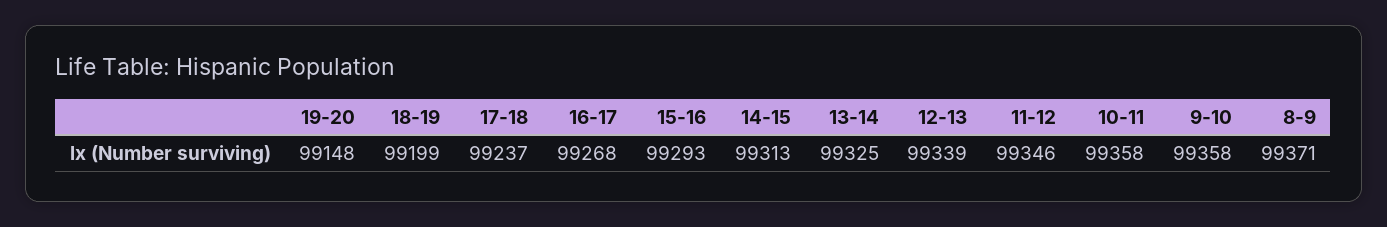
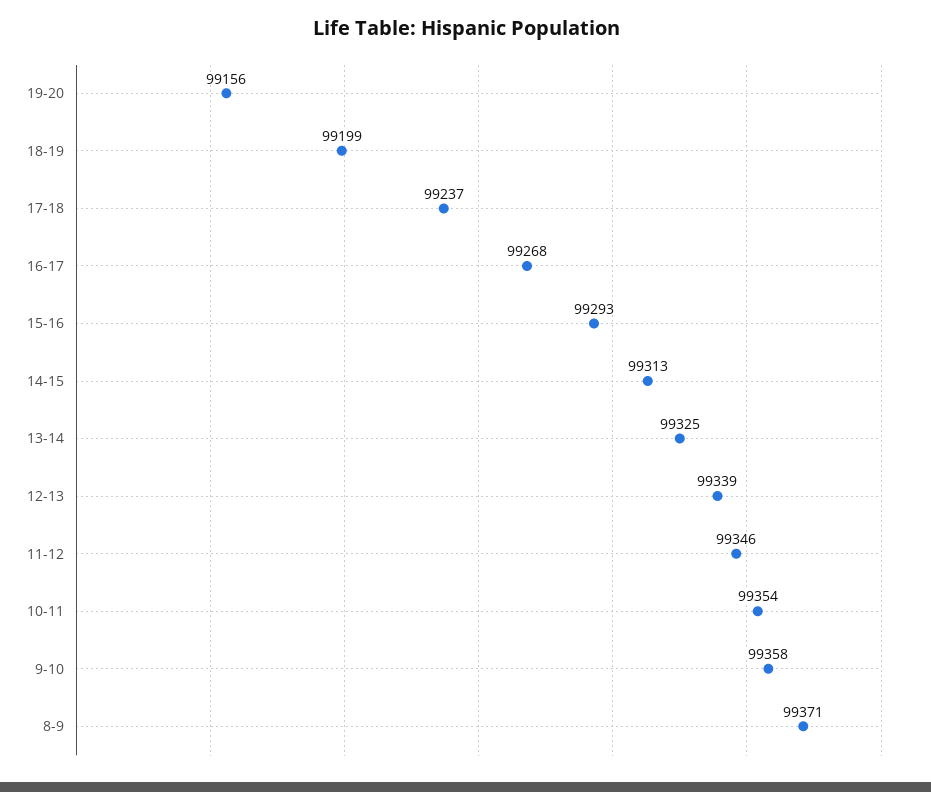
19-20: 99148 -> 99156
10-11: 99358 -> 99354

